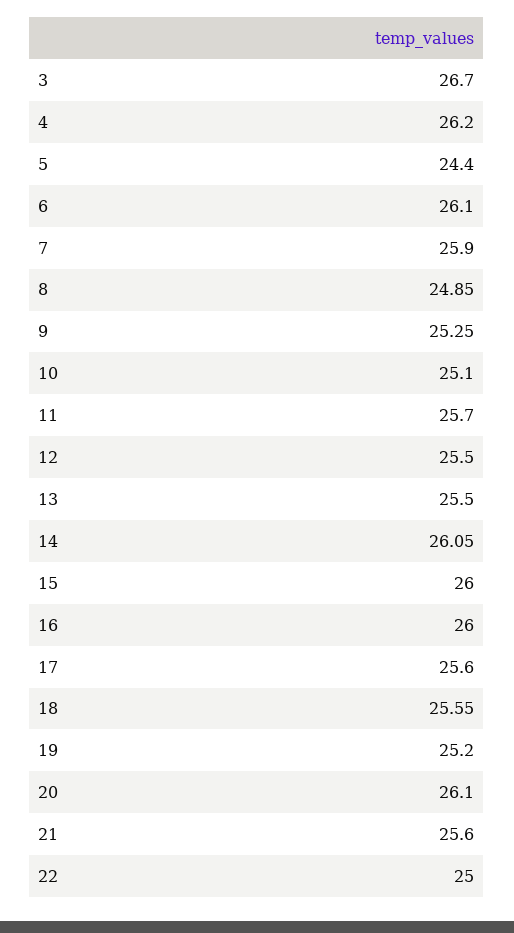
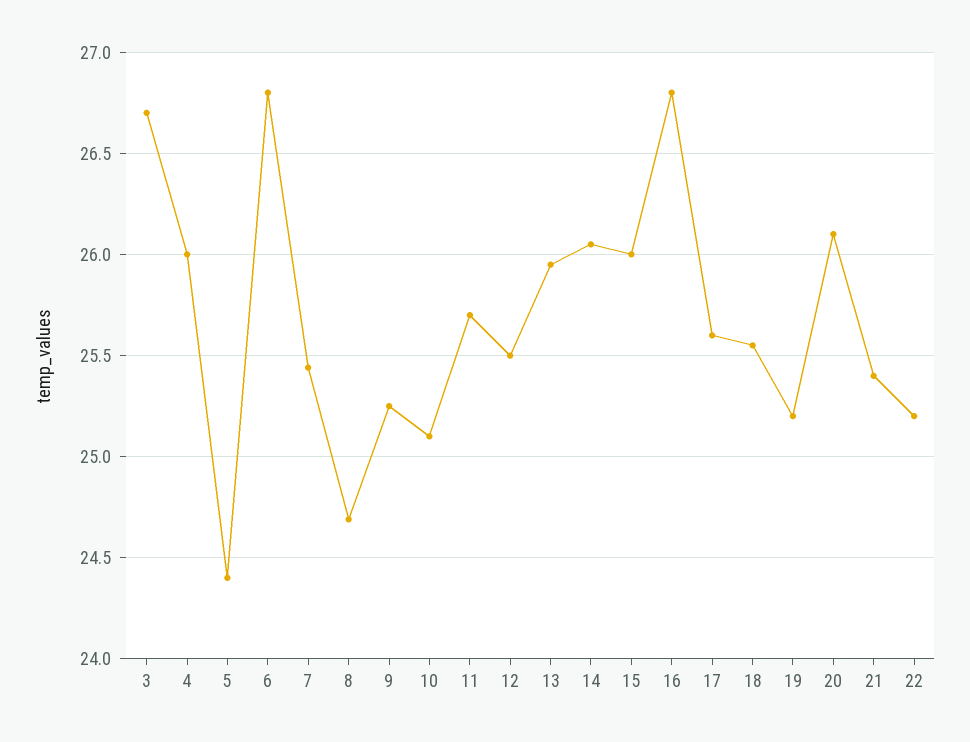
4: 26.2 -> 26
6: 26.1 -> 26.8
7: 25.9 -> 25.45
8: 24.85 -> 24.7
13: 25.5 -> 25.95
16: 26 -> 26.8
21: 25.6 -> 25.4
22: 25 -> 25.2

